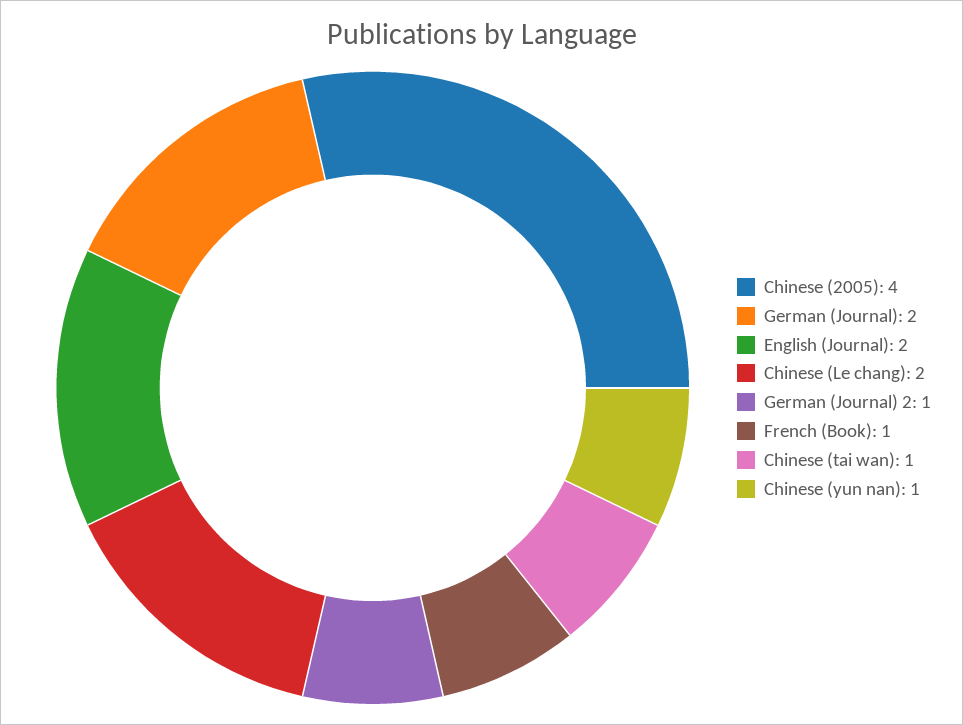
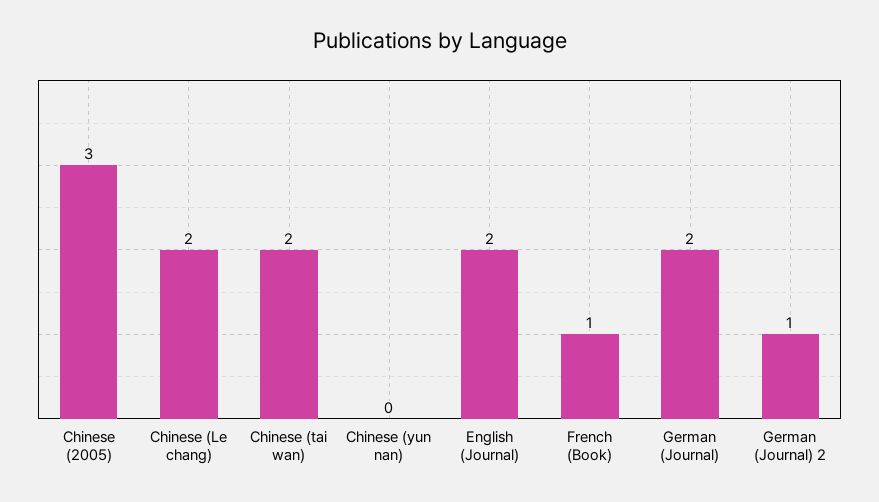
Chinese (2005): 4 -> 3
Chinese (tai wan): 1 -> 2
Chinese (yun nan): 1 -> 0

